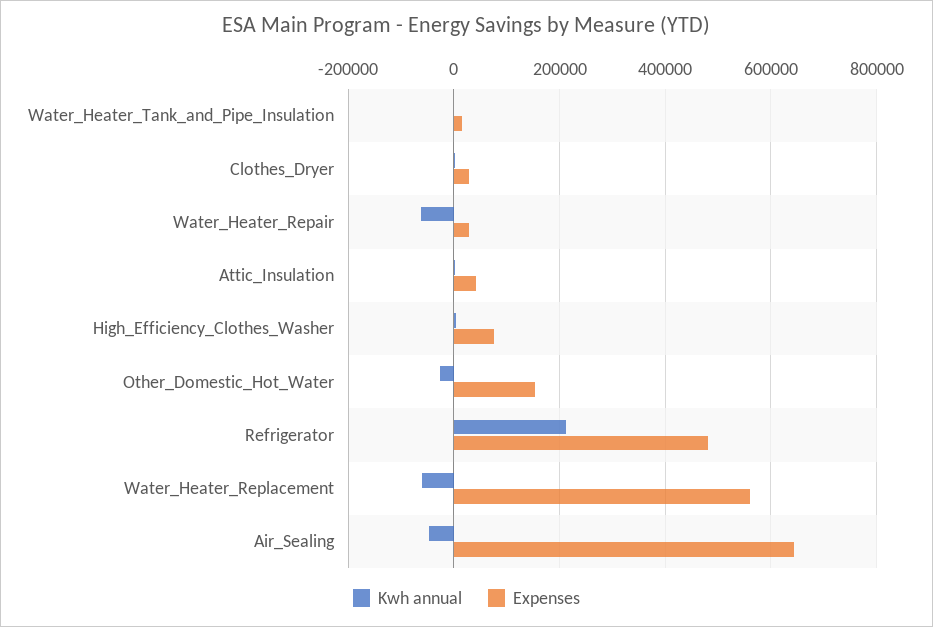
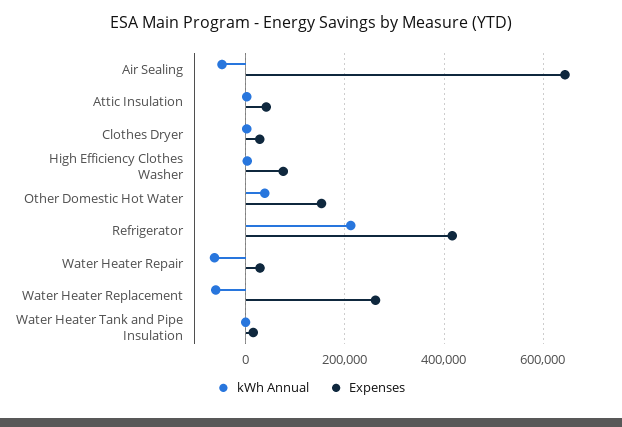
Kwh annual, Other_Domestic_Hot_Water: -20000 -> 40000
Expenses, Refrigerator: 480000 -> 420000
Expenses, Water_Heater_Replacement: 560000 -> 260000

